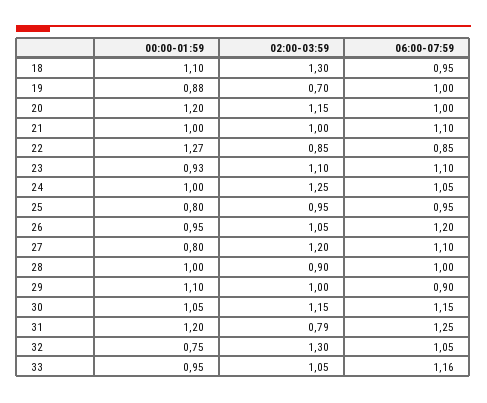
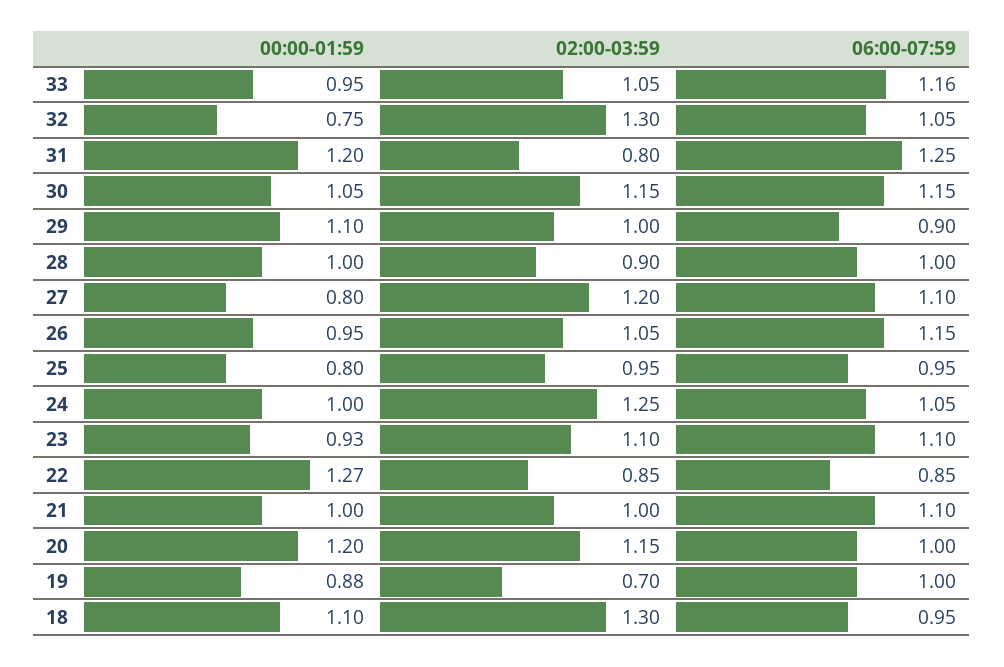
06:00-07:59, 26: 1.2 -> 1.15
02:00-03:59, 31: 0.79 -> 0.8

